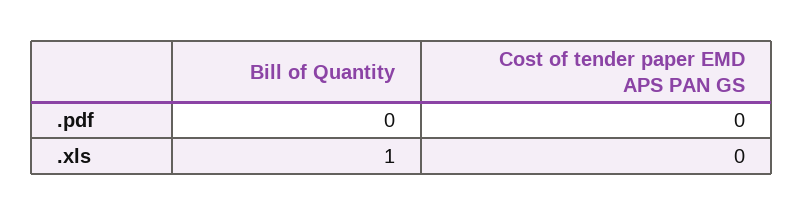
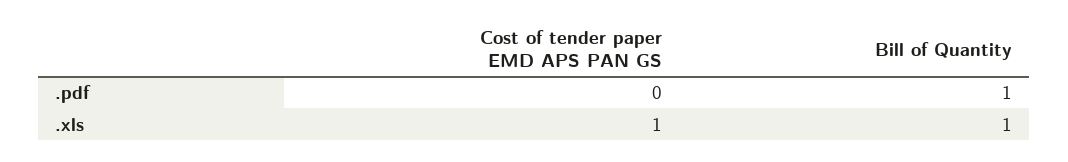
Bill of Quantity, .pdf: 0 -> 1
Cost of tender paper EMD APS PAN GS, .xls: 0 -> 1

